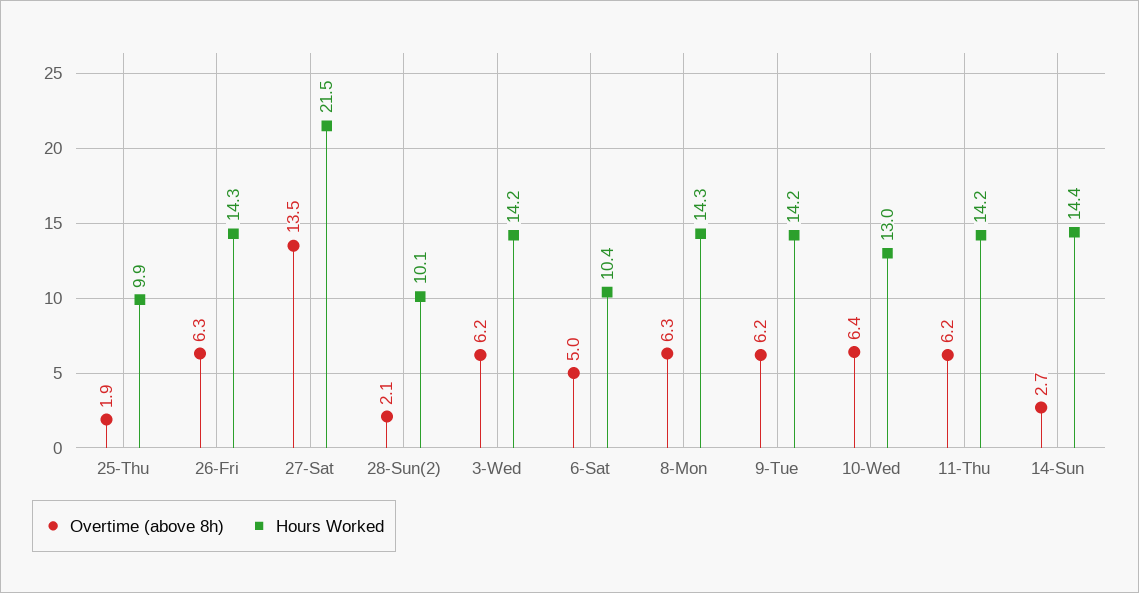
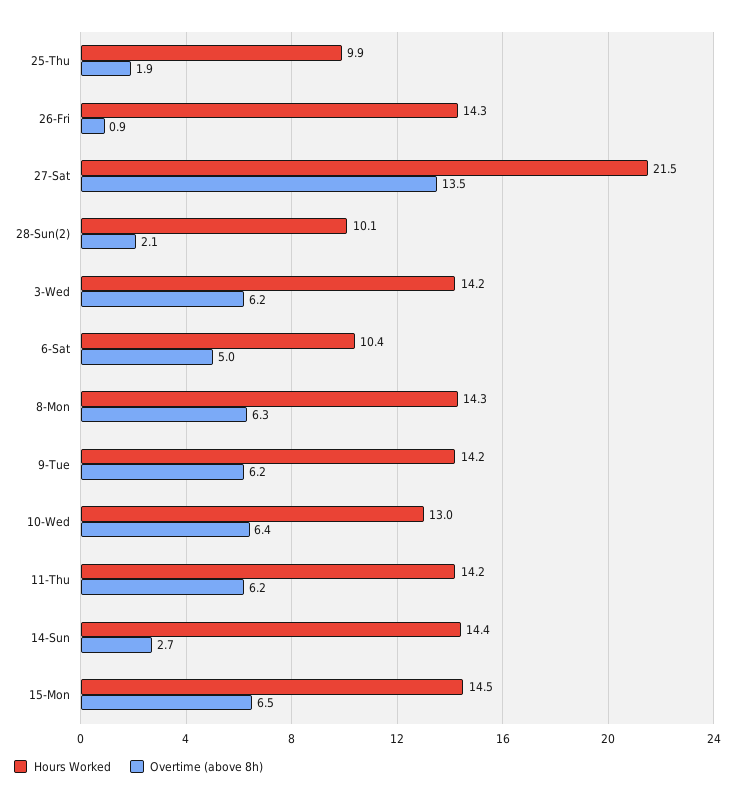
Overtime (above 8h), 26-Fri: 6.3 -> 0.9
Hours Worked, 15-Mon: none -> 14.5
Overtime (above 8h), 15-Mon: none -> 6.5

